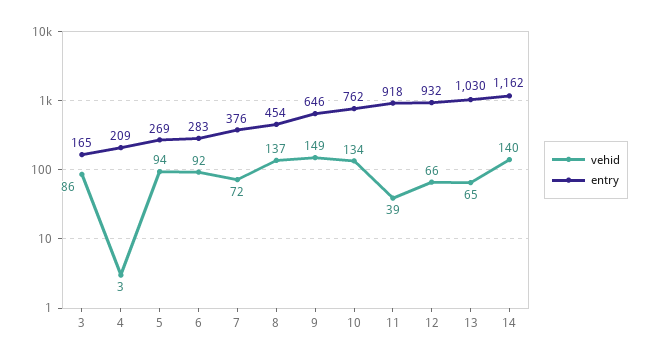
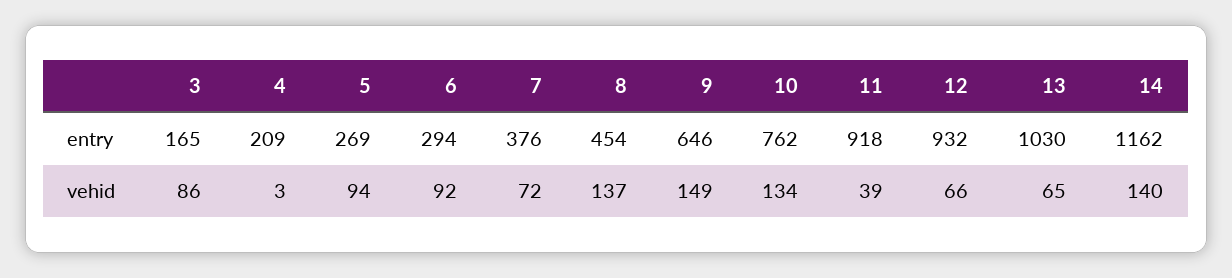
entry, 6: 283 -> 294

